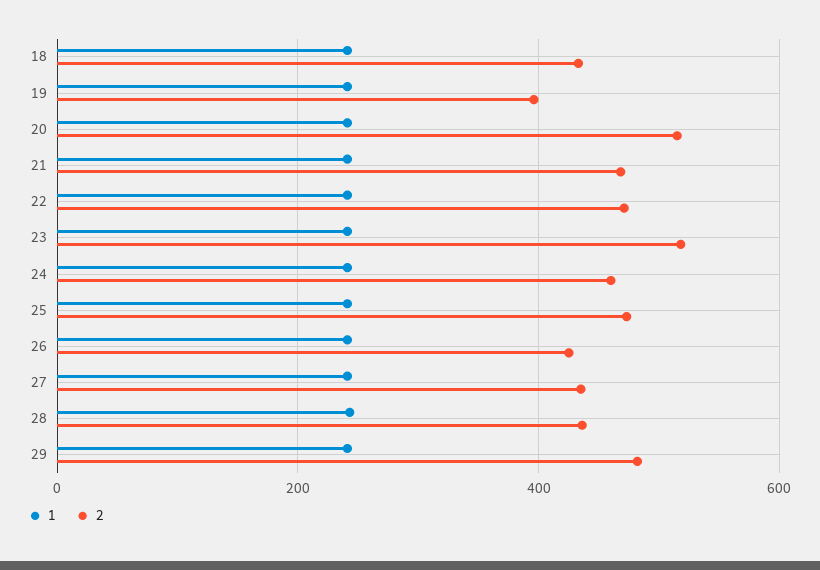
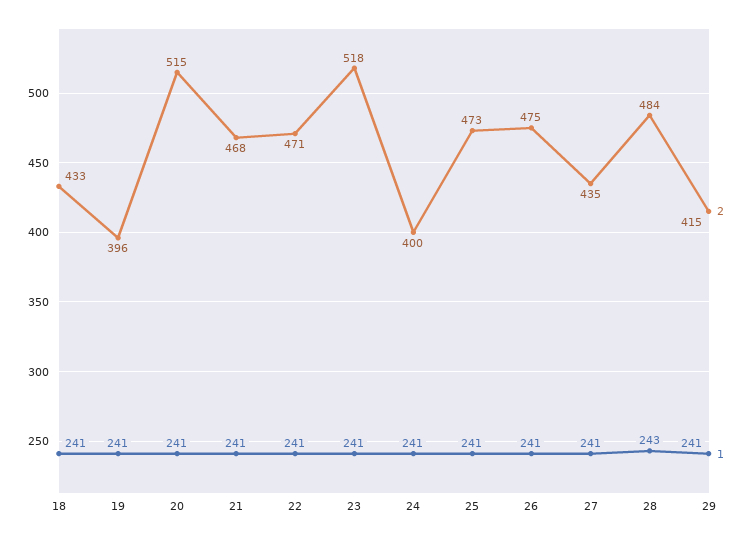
2, 24: 460 -> 400
2, 26: 420 -> 475
2, 28: 440 -> 484
2, 29: 480 -> 415

